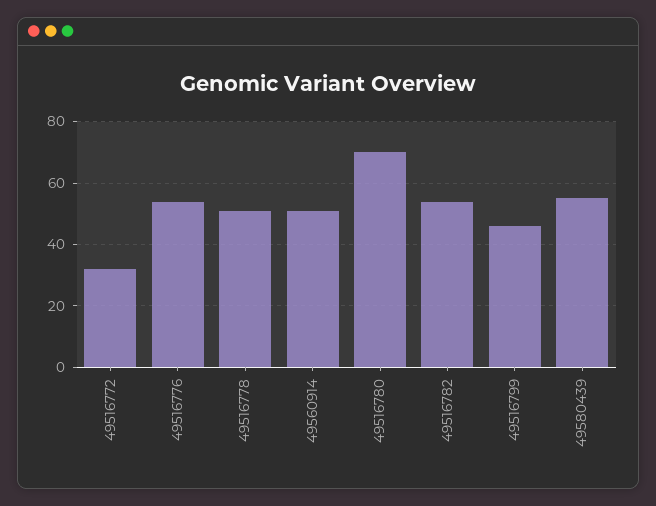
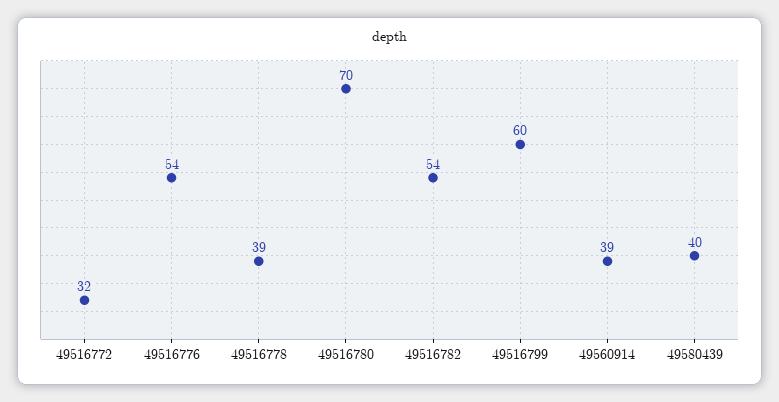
49516778: 50 -> 39
49560914: 50 -> 39
49516799: 45 -> 60
49580439: 55 -> 40

